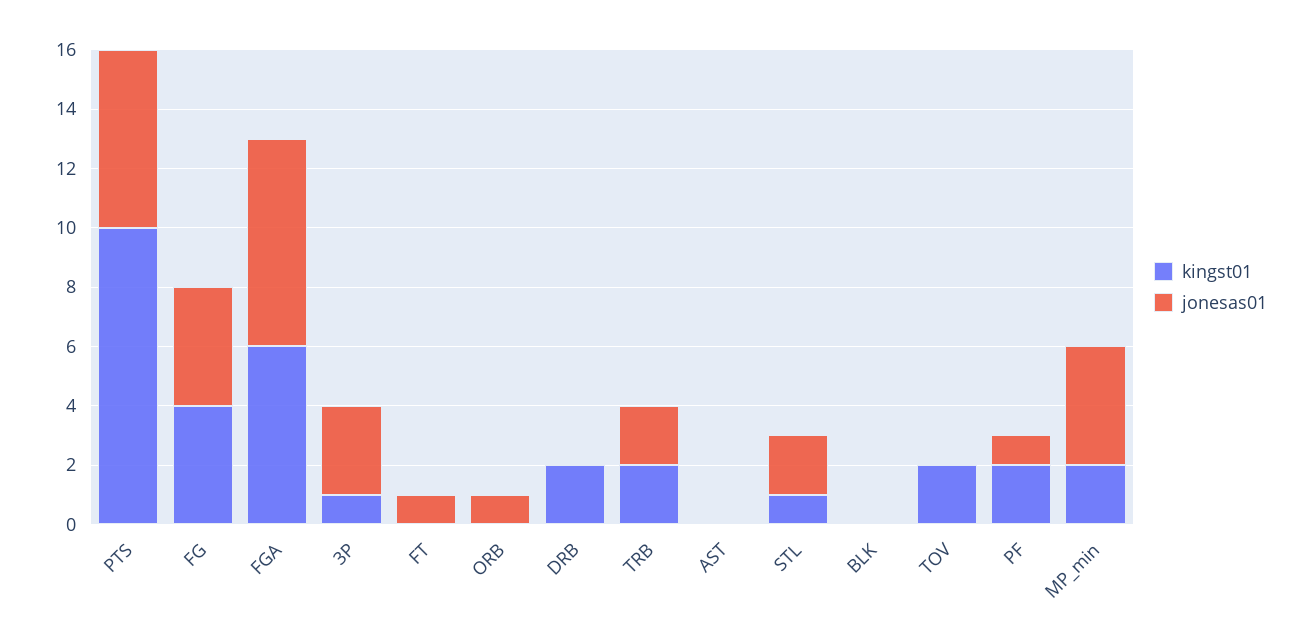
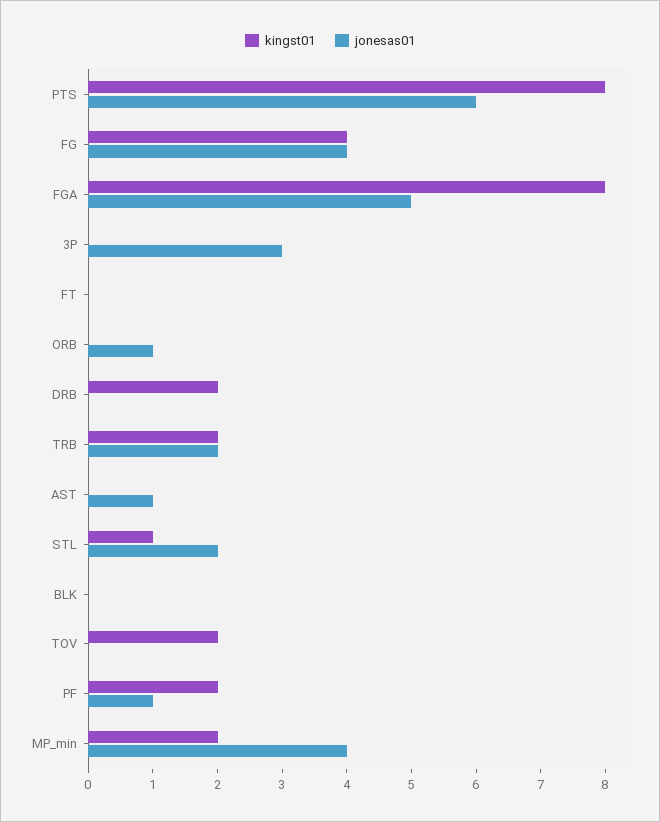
kingst01, PTS: 10 -> 8
kingst01, FGA: 6 -> 8
jonesas01, FGA: 7 -> 5
kingst01, 3P: 1 -> 0
jonesas01, FT: 1 -> 0
jonesas01, AST: 0 -> 1

